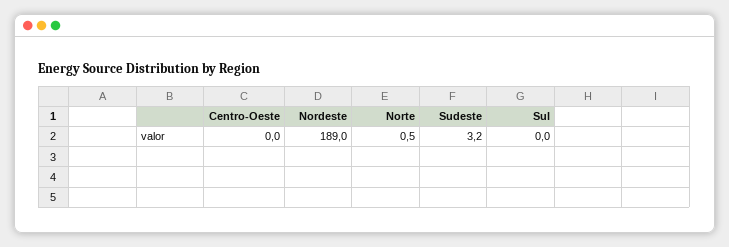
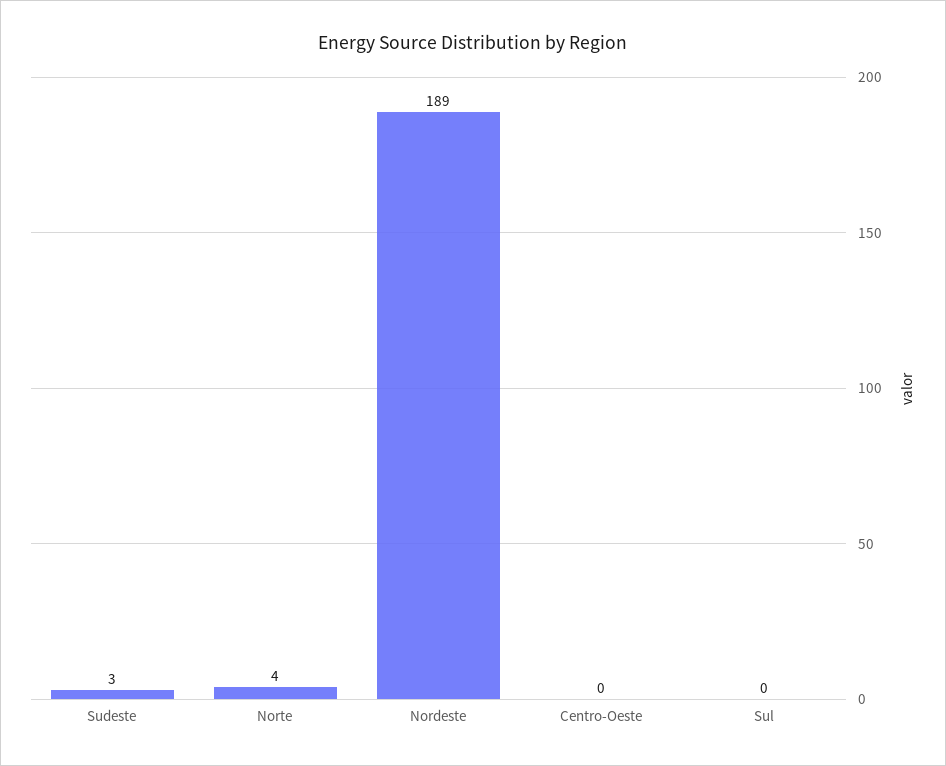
Norte: 0.5 -> 4

